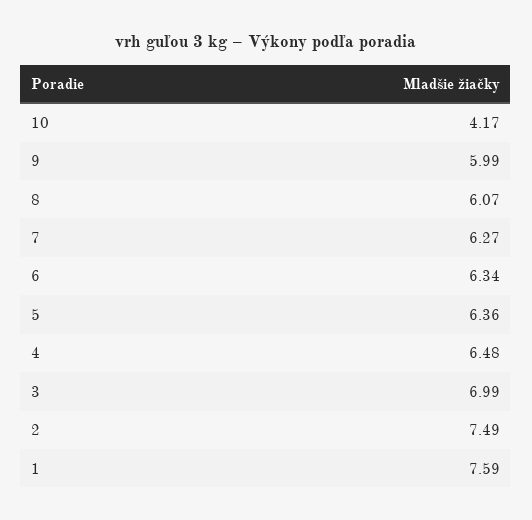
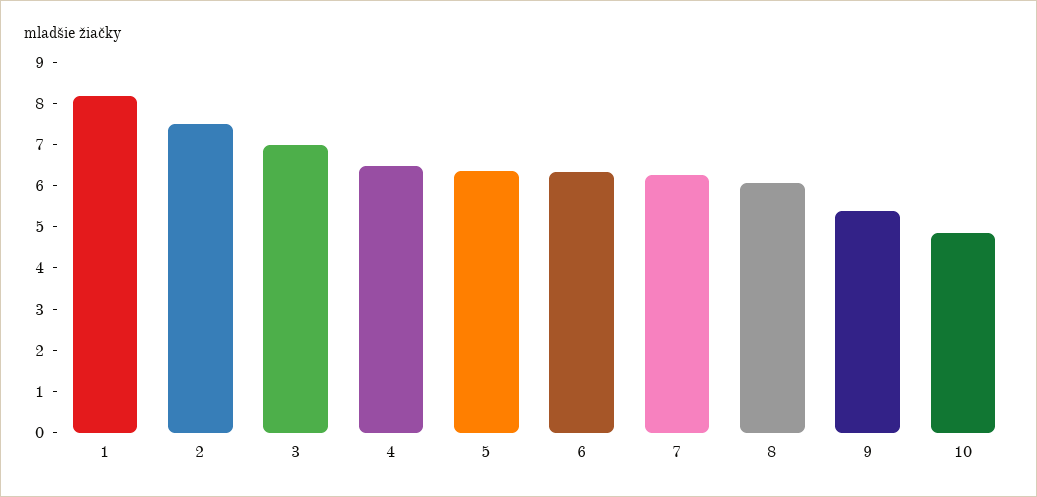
10: 4.17 -> 4.8
9: 5.99 -> 5.4
1: 7.59 -> 8.2

